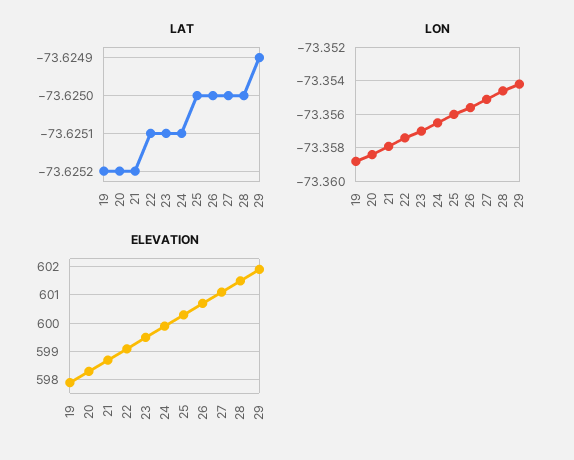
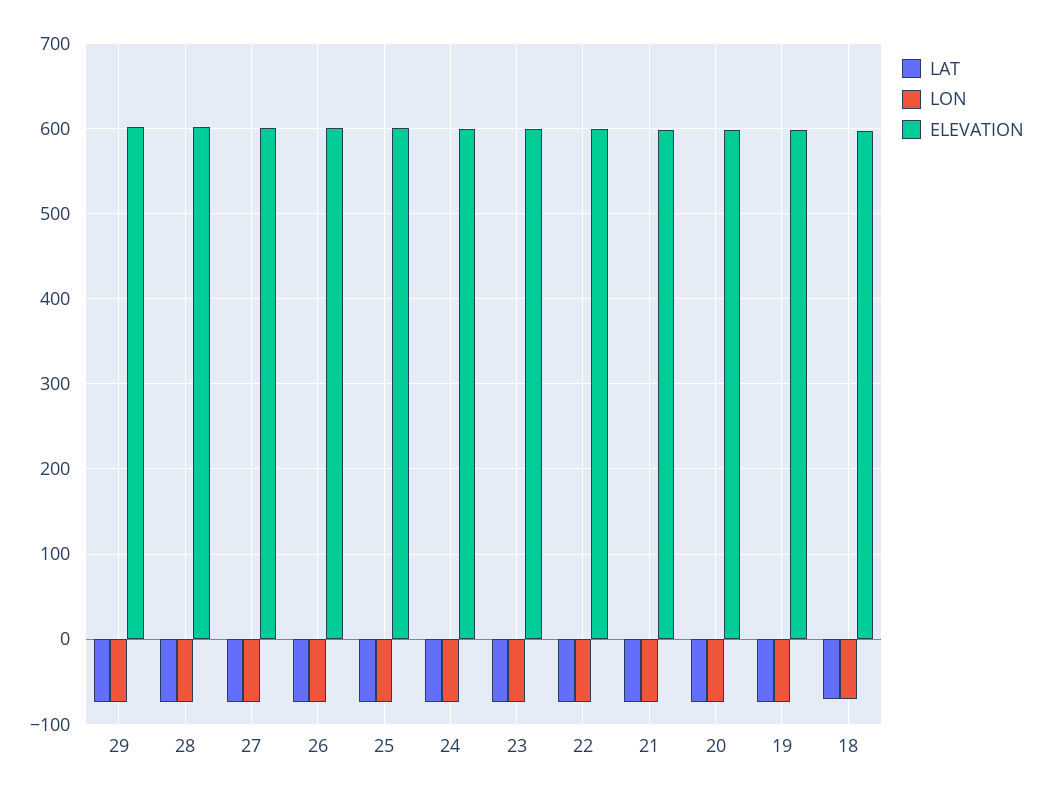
LAT, 18: none -> -70
LON, 18: none -> -70
ELEVATION, 18: none -> 600

